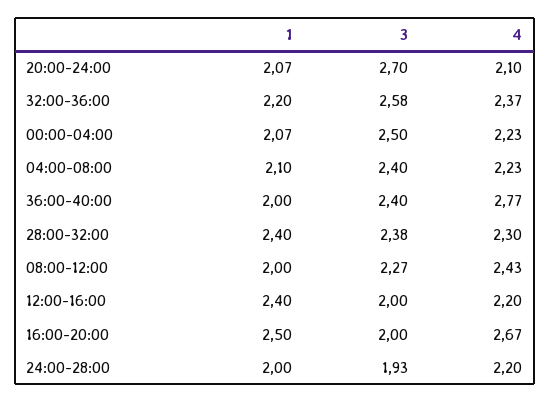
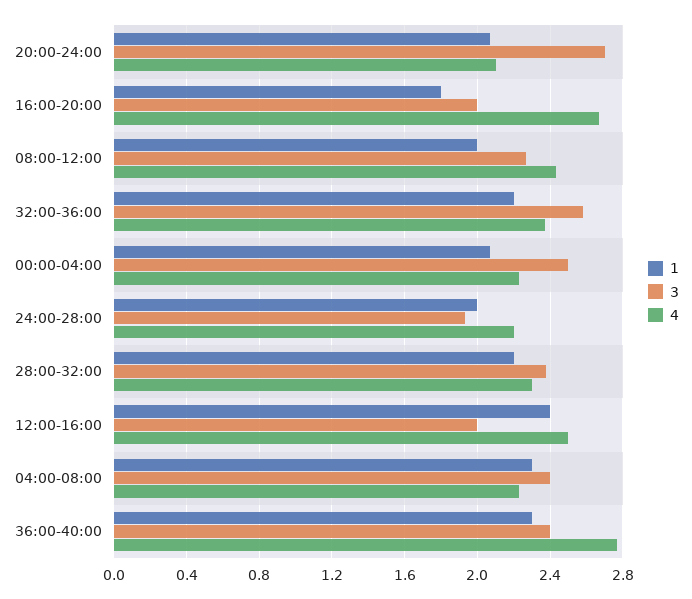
1, 04:00-08:00: 2.1 -> 2.3
1, 36:00-40:00: 2 -> 2.3
1, 28:00-32:00: 2.4 -> 2.2
4, 12:00-16:00: 2.2 -> 2.5
1, 16:00-20:00: 2.5 -> 1.8

